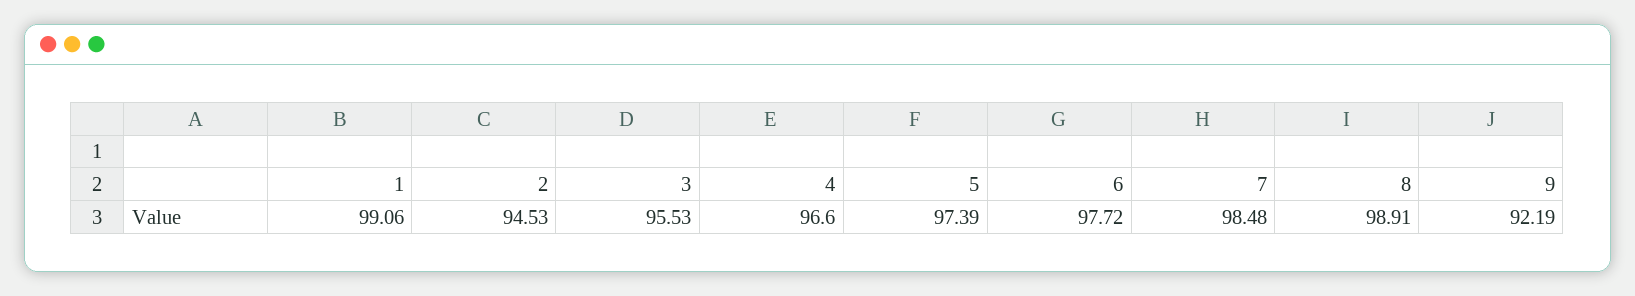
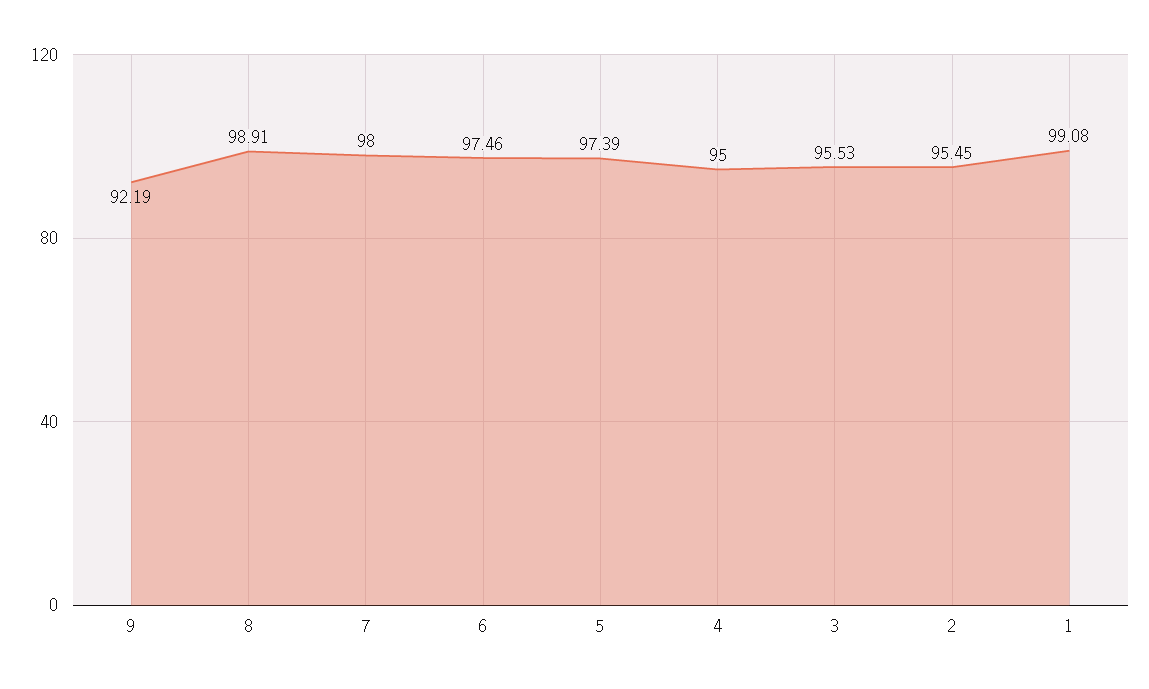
1: 99.06 -> 99.08
2: 94.53 -> 95.45
4: 96.6 -> 95
6: 97.72 -> 97.46
7: 98.48 -> 98

